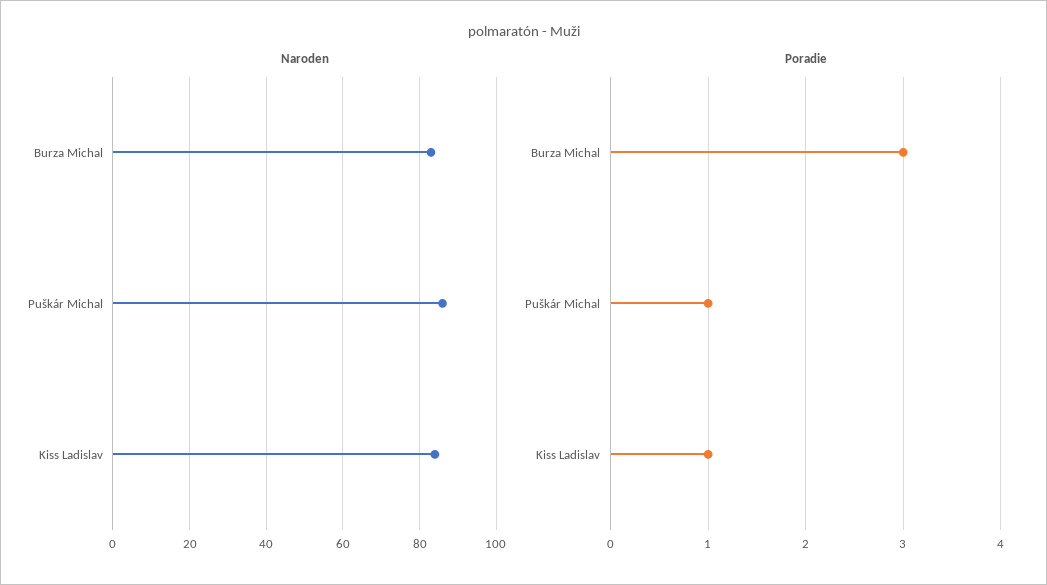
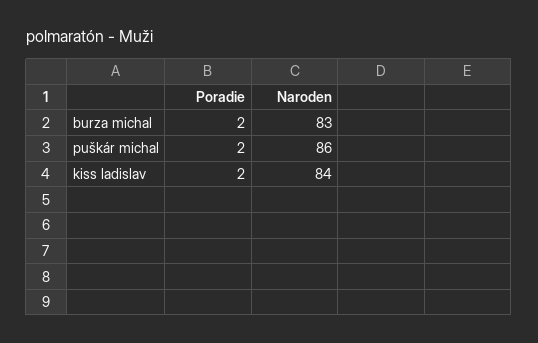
Poradie, Burza Michal: 3 -> 2
Poradie, Puškár Michal: 1 -> 2
Poradie, Kiss Ladislav: 1 -> 2

